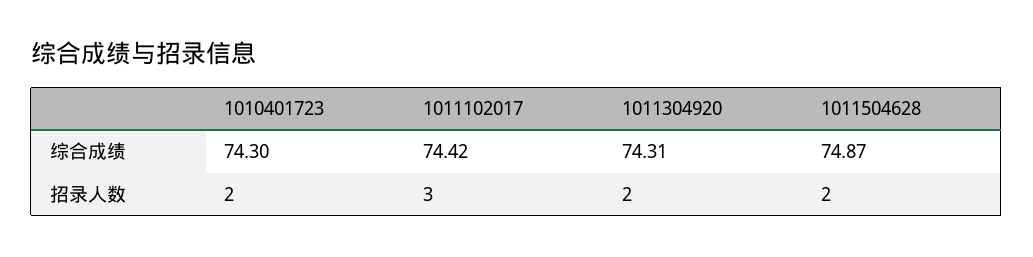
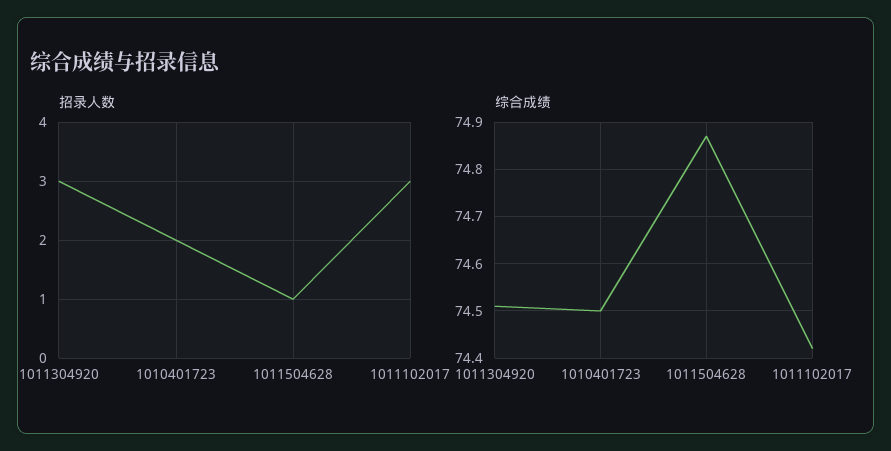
综合成绩, 1010401723: 74.3 -> 74.5
综合成绩, 1011304920: 74.31 -> 74.5
招录人数, 1011304920: 2 -> 3
招录人数, 1011504628: 2 -> 1

